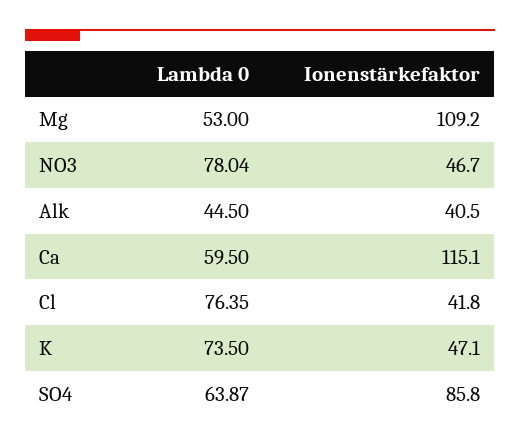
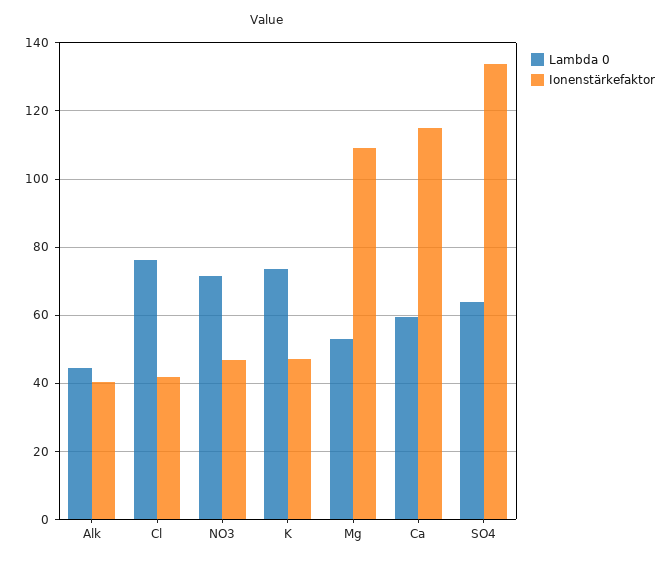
Lambda 0, NO3: 78.04 -> 72
Ionenstärkefaktor, SO4: 85.8 -> 134

